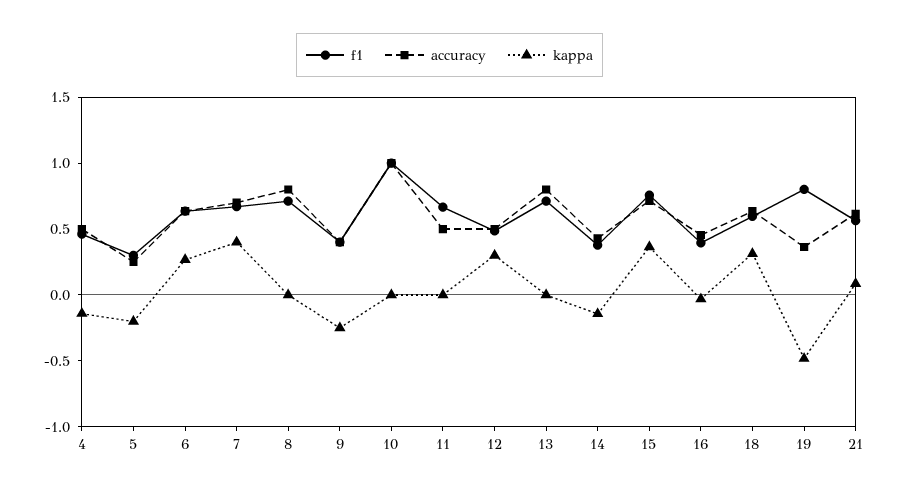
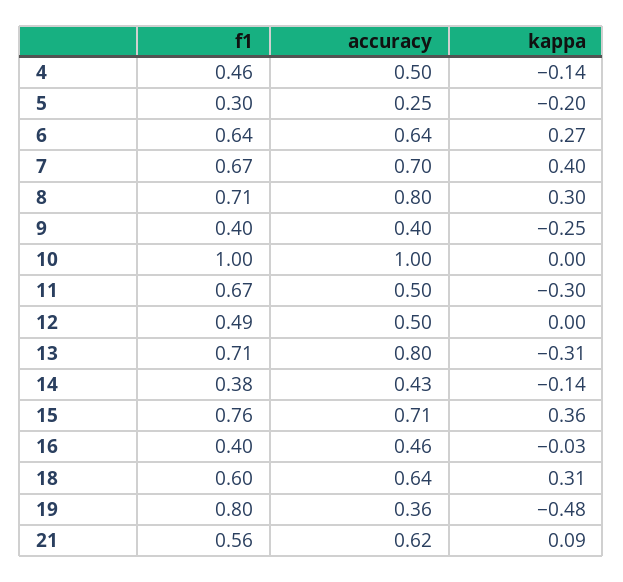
kappa, 8: 0 -> 0.3
kappa, 11: 0 -> -0.3
kappa, 12: 0.3 -> 0
kappa, 13: 0 -> -0.31

